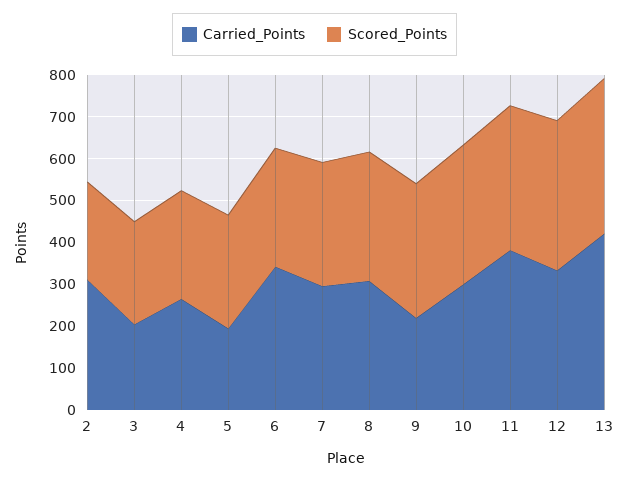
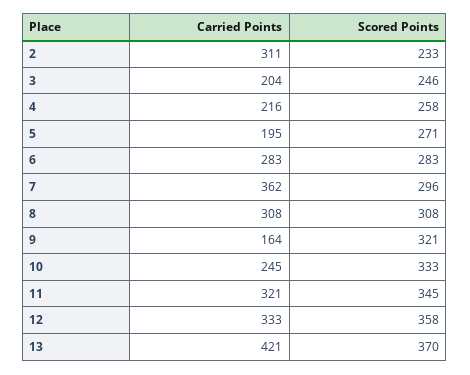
Carried_Points, 4: 260 -> 216
Carried_Points, 6: 340 -> 283
Carried_Points, 7: 300 -> 362
Carried_Points, 9: 220 -> 164
Carried_Points, 10: 300 -> 245
Carried_Points, 11: 380 -> 321

